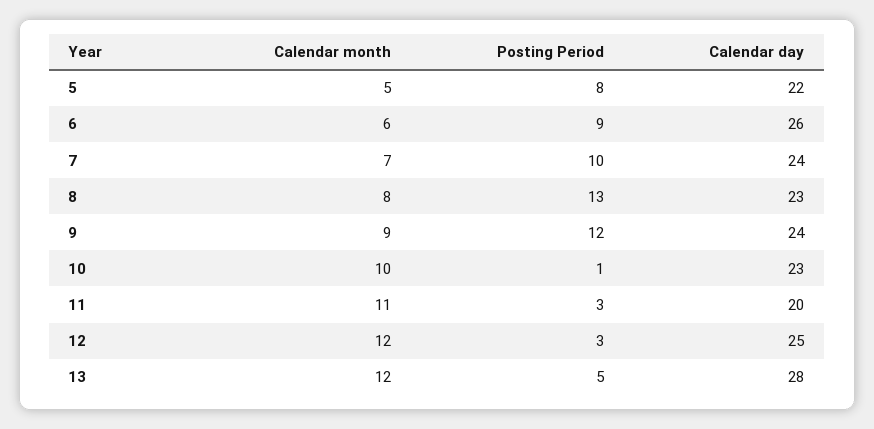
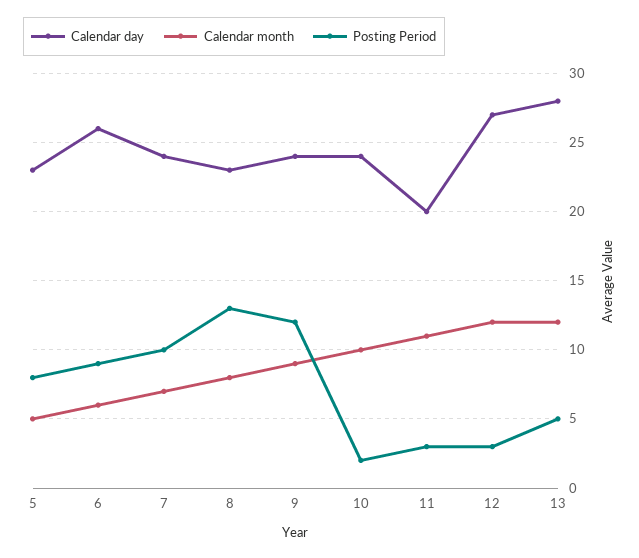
Calendar day, 5: 22 -> 23
Posting Period, 10: 1 -> 2
Calendar day, 10: 23 -> 24
Calendar day, 12: 25 -> 27

